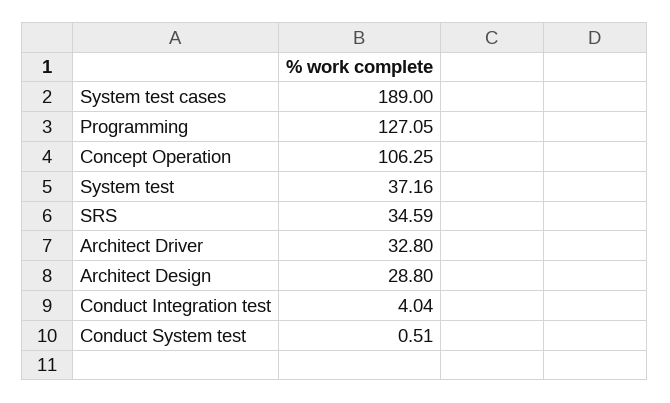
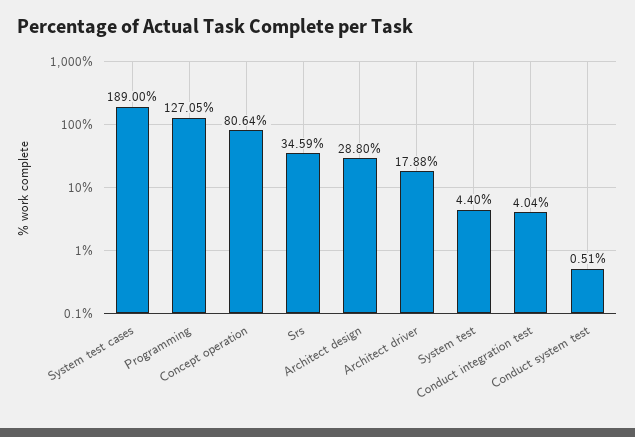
Concept Operation: 106.25 -> 80.64
System test: 37.16 -> 4.4
Architect Driver: 32.8 -> 17.88

